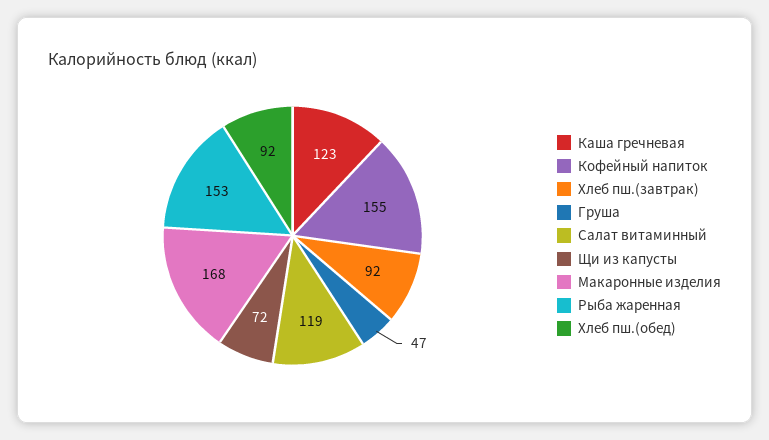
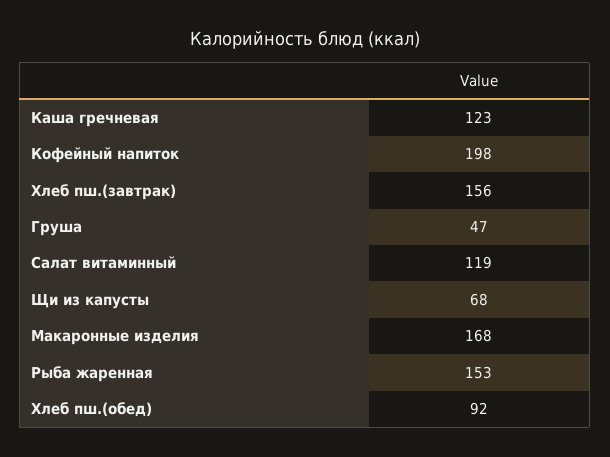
Кофейный напиток: 155 -> 198
Хлеб пш.(завтрак): 92 -> 156
Щи из капусты: 72 -> 68

